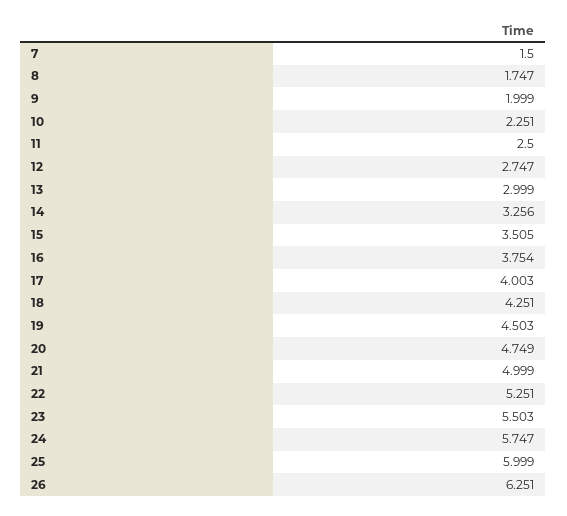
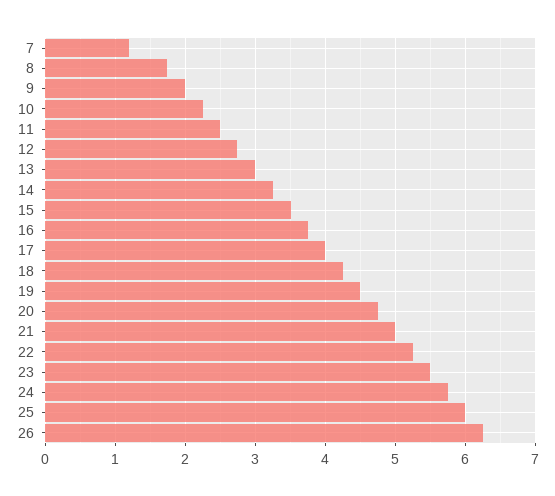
7: 1.5 -> 1.2

